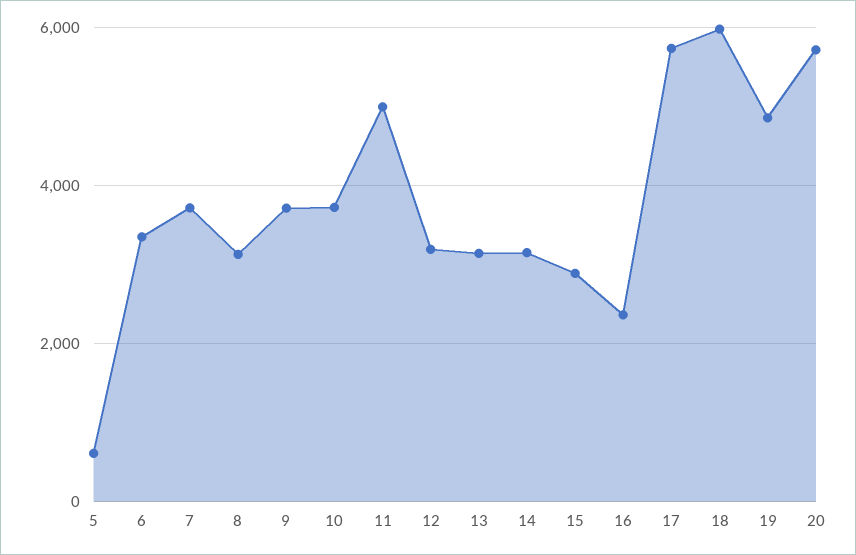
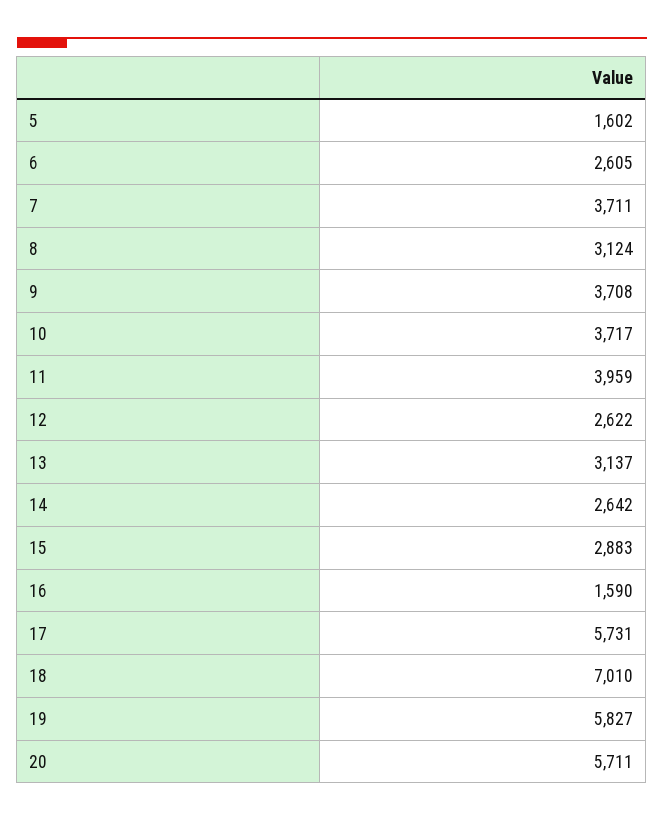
5: 600 -> 1602
6: 3400 -> 2605
11: 5000 -> 3959
12: 3200 -> 2622
14: 3200 -> 2642
16: 2400 -> 1590
18: 6000 -> 7010
19: 4800 -> 5827

